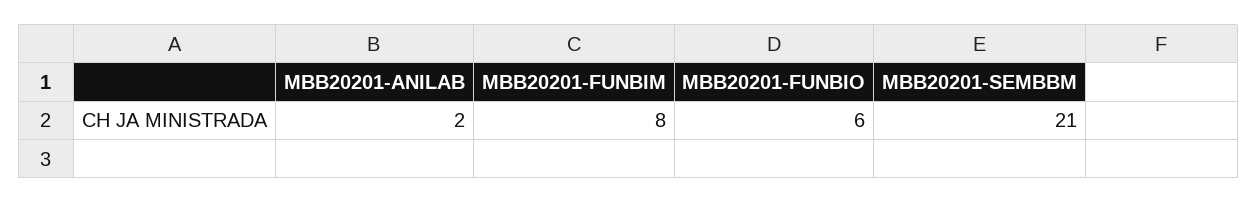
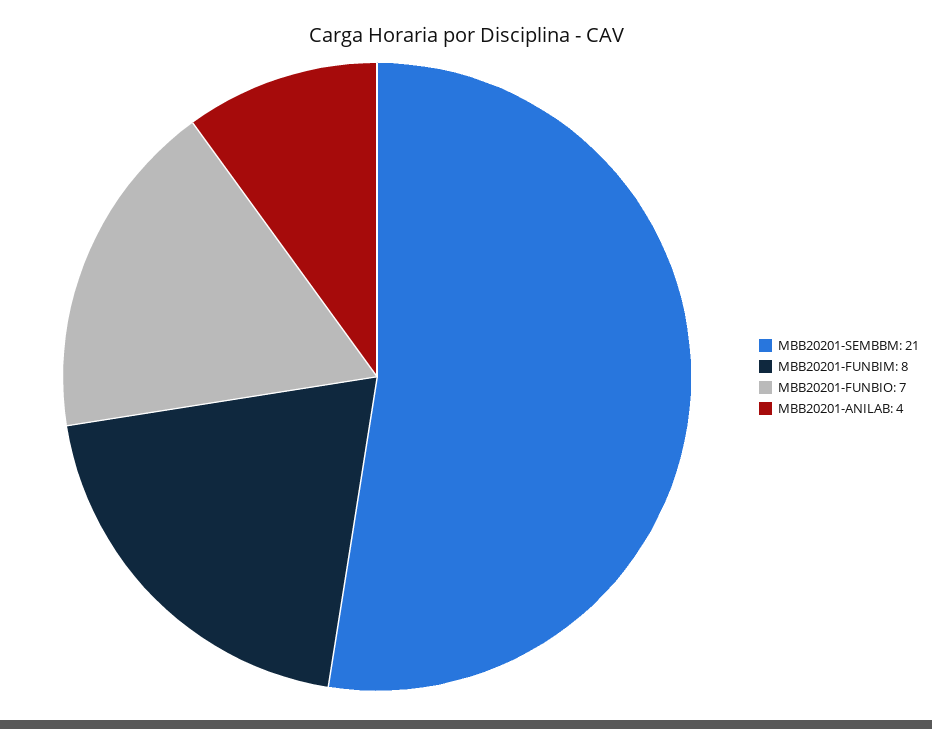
MBB20201-ANILAB: 2 -> 4
MBB20201-FUNBIO: 6 -> 7

